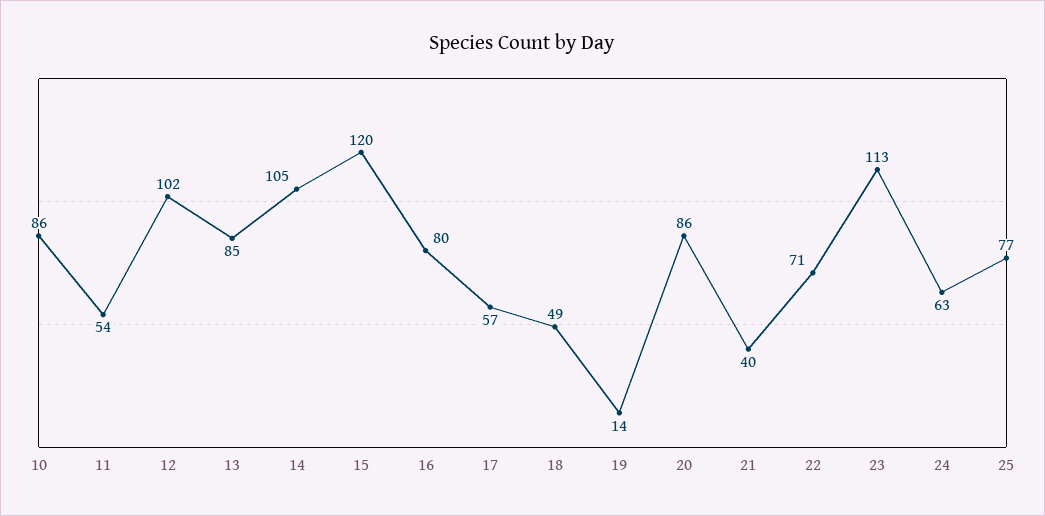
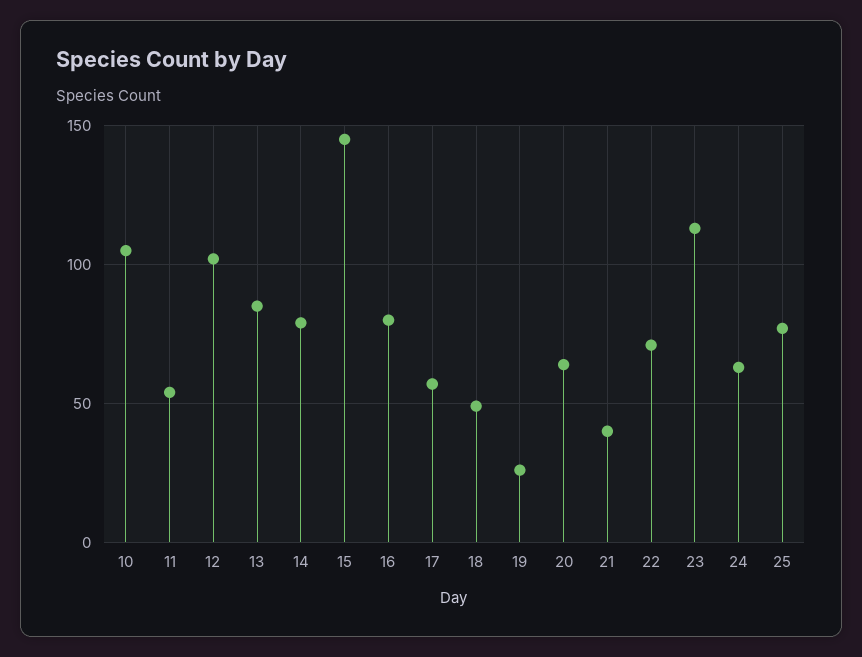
10: 86 -> 105
14: 105 -> 80
15: 120 -> 145
19: 14 -> 25
20: 86 -> 65

